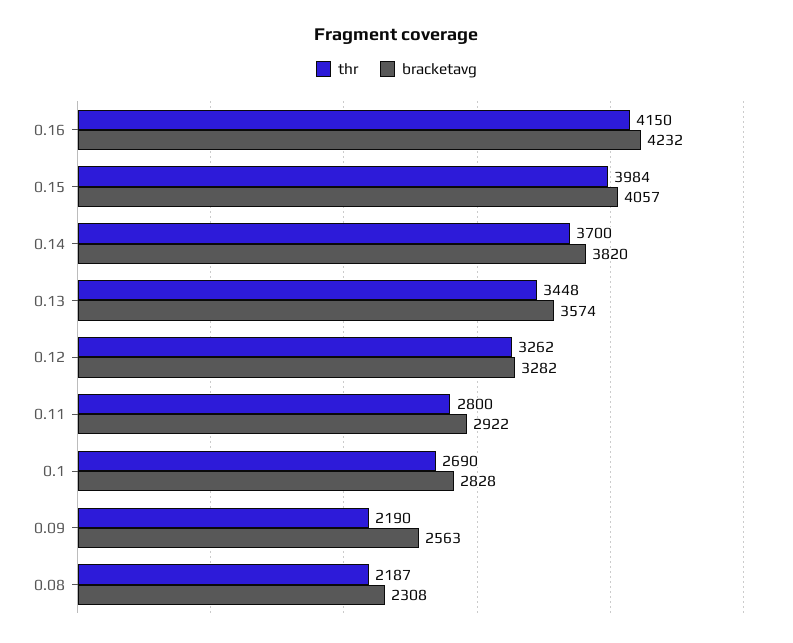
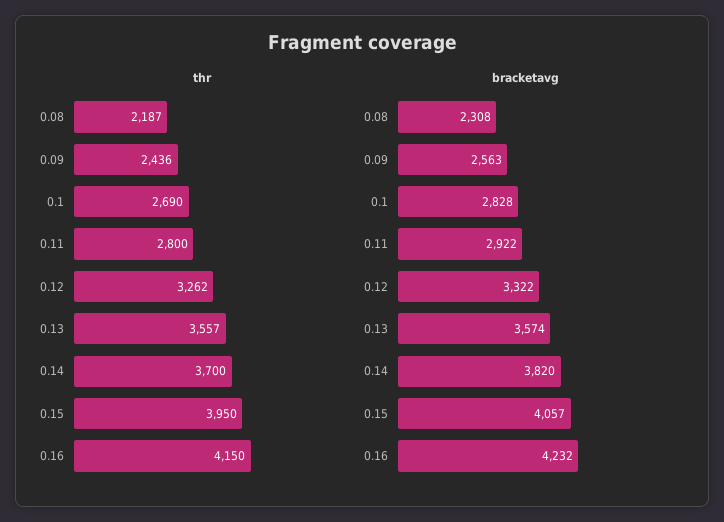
thr, 0.15: 3984 -> 3950
thr, 0.13: 3448 -> 3557
bracketavg, 0.12: 3282 -> 3322
thr, 0.09: 2190 -> 2436

